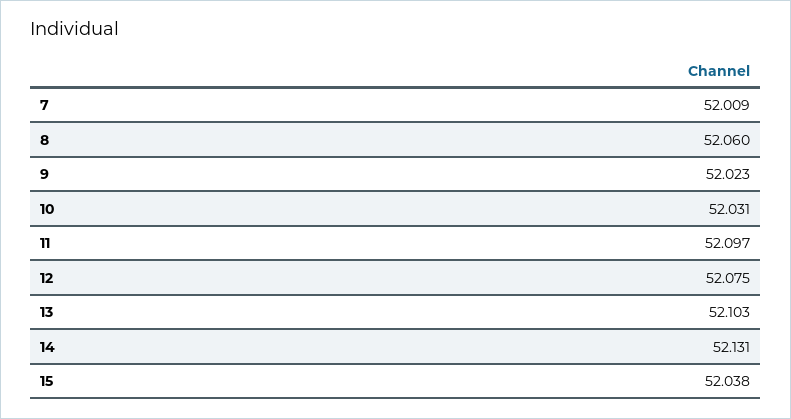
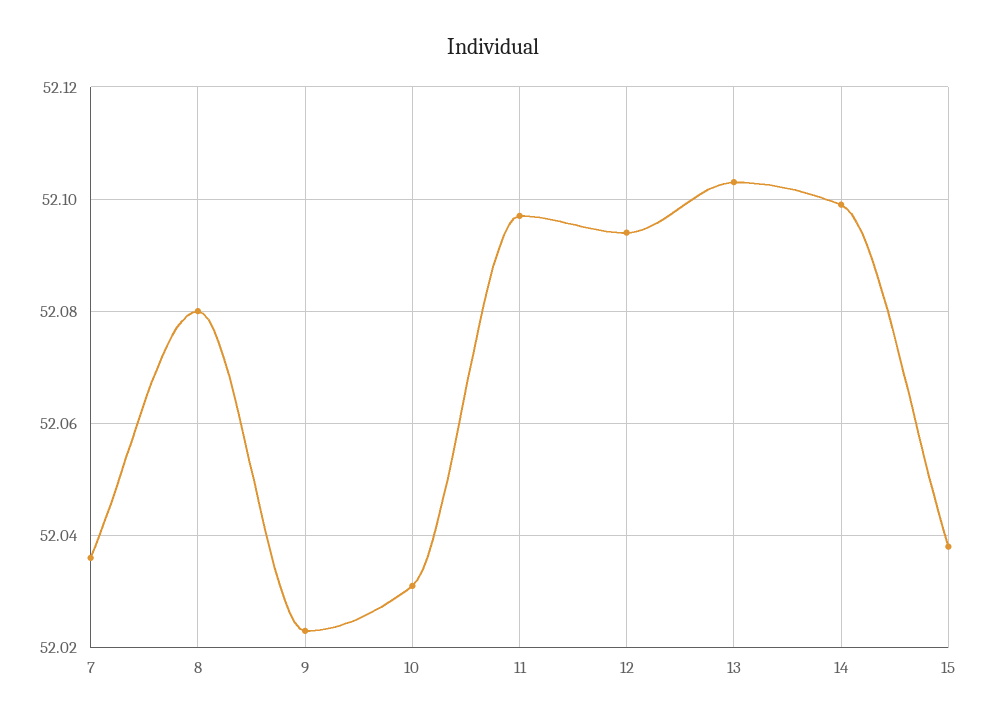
7: 52.009 -> 52.035
8: 52.06 -> 52.08
12: 52.075 -> 52.095
14: 52.131 -> 52.1

